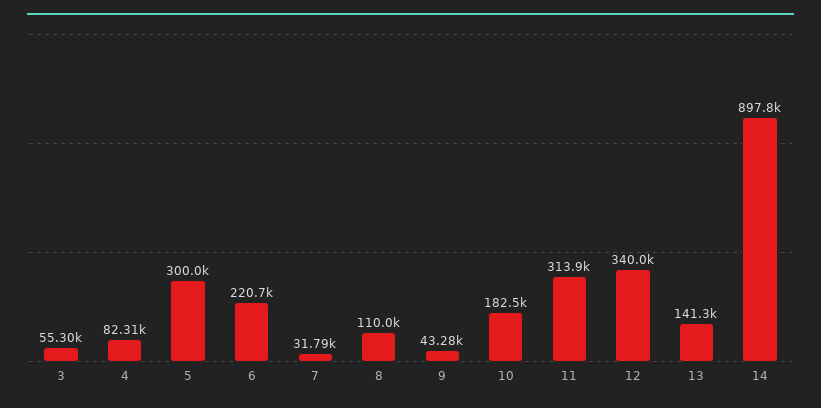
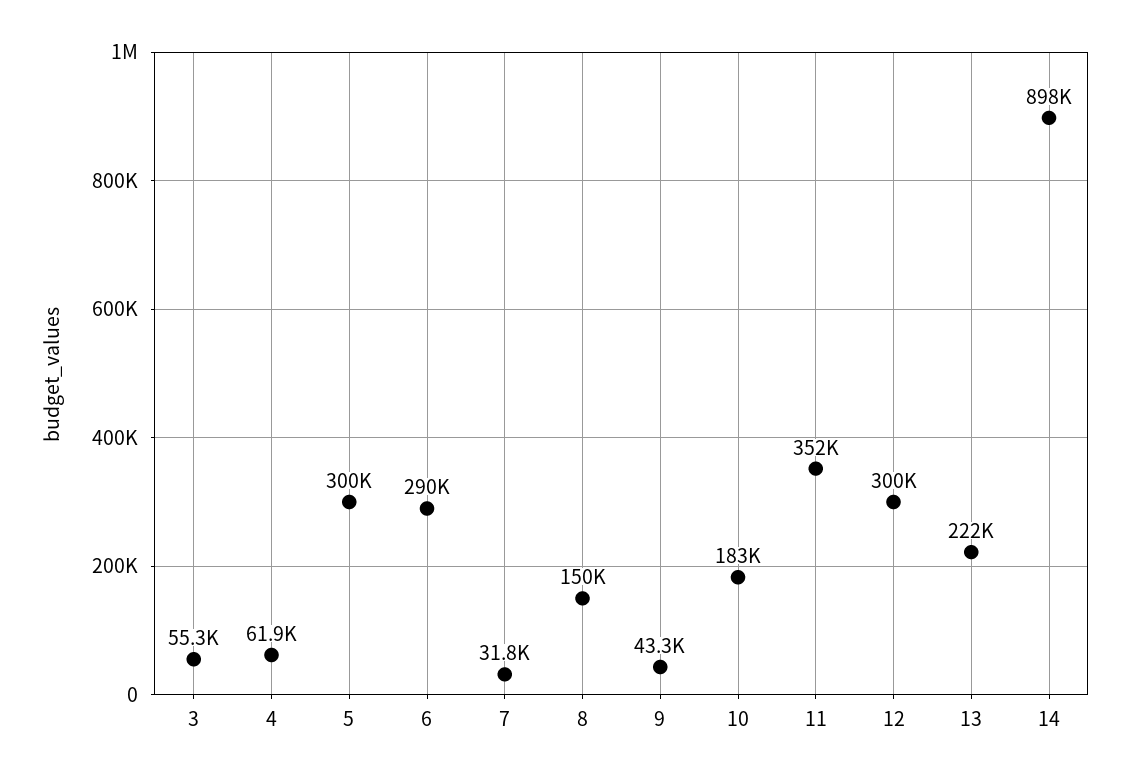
4: 82310 -> 61900
6: 220700 -> 290000
8: 110000 -> 150000
11: 313900 -> 352000
12: 340000 -> 300000
13: 141300 -> 222000

